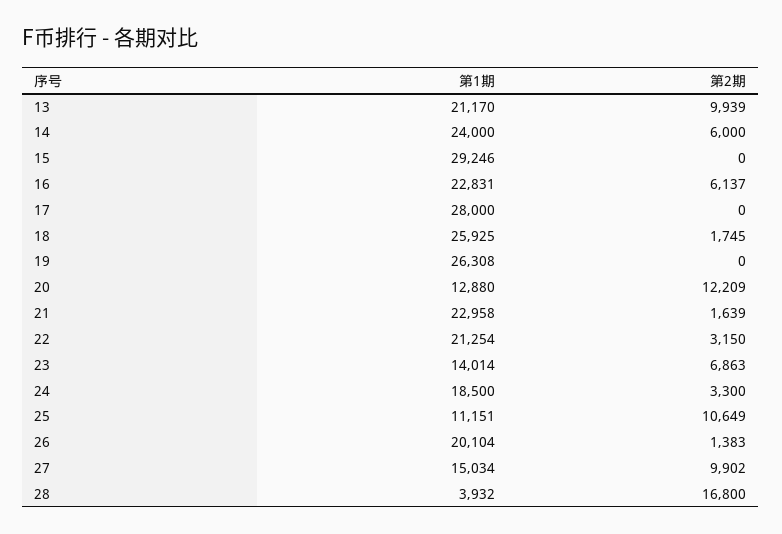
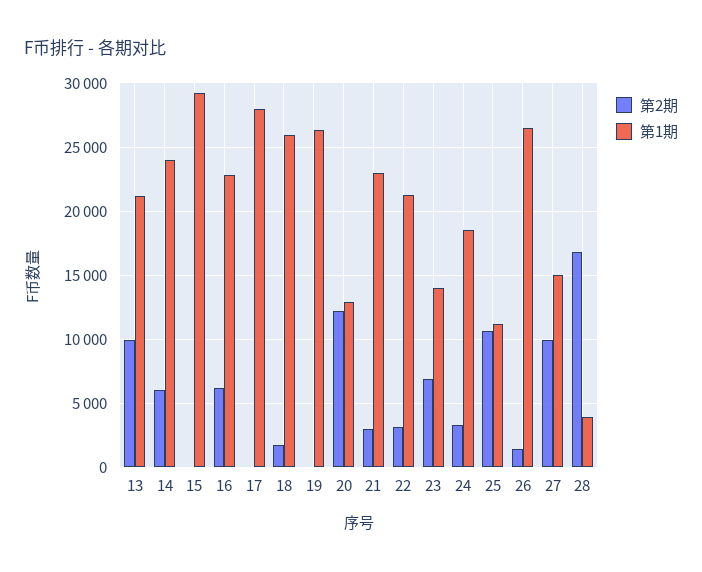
第2期, 21: 1639 -> 3000
第1期, 26: 20104 -> 26500

